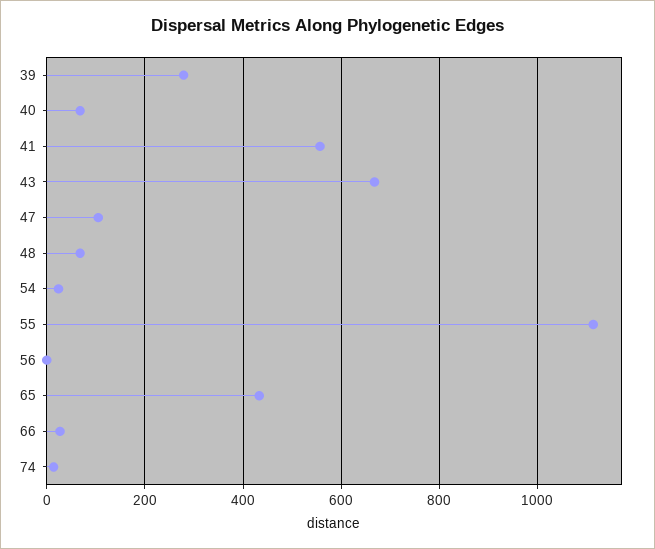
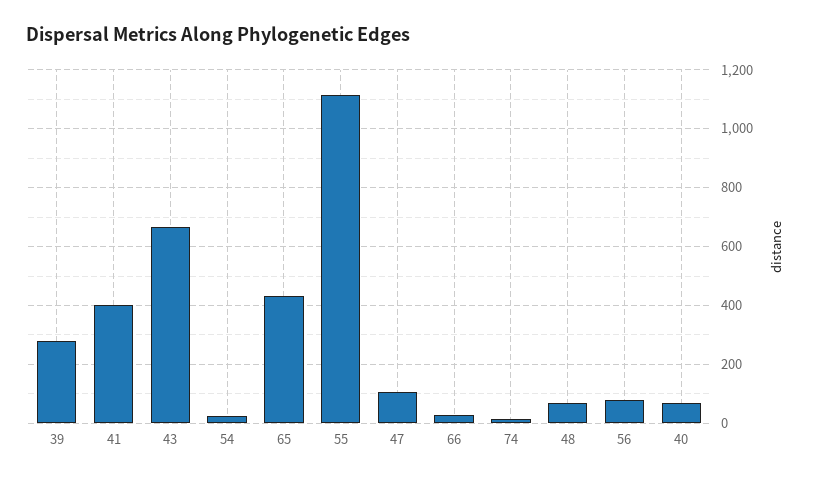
41: 560 -> 400
56: 0 -> 75

